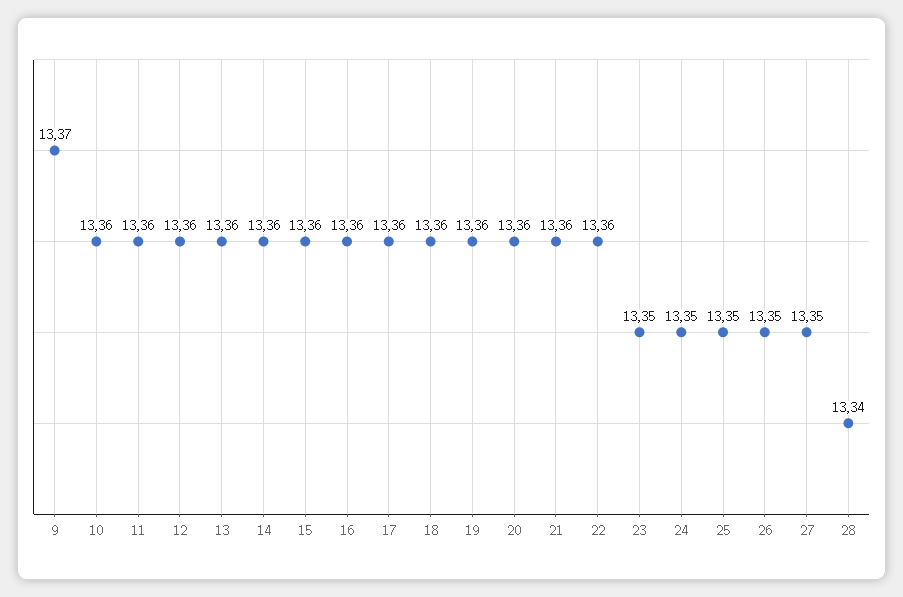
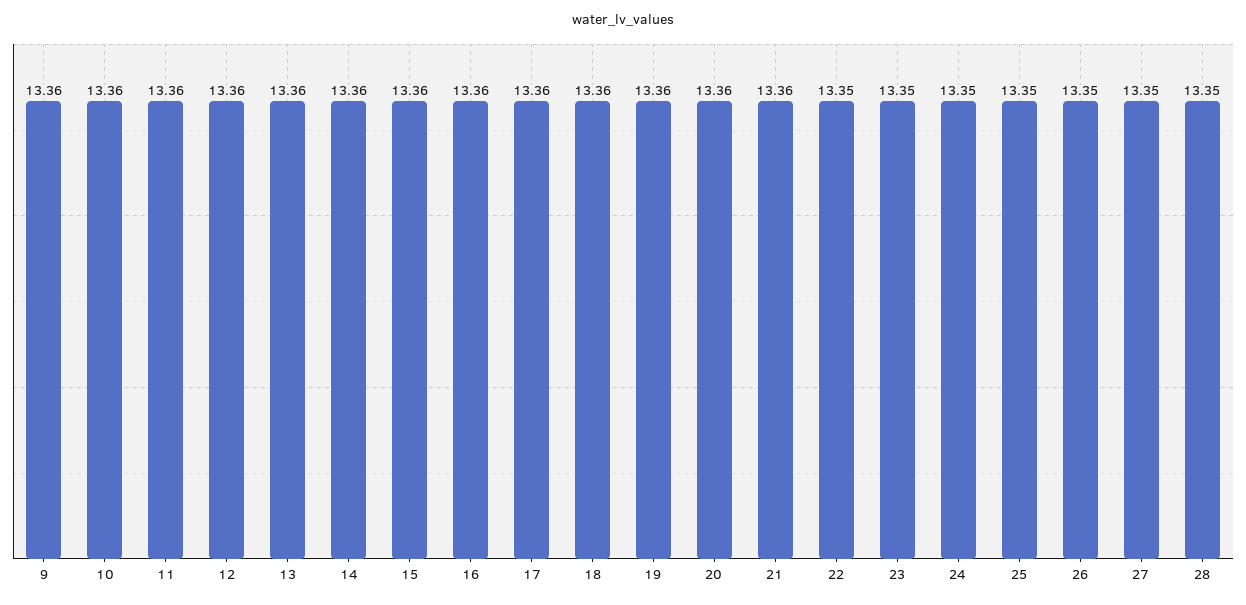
9: 13.37 -> 13.36
22: 13.36 -> 13.35
28: 13.34 -> 13.35

